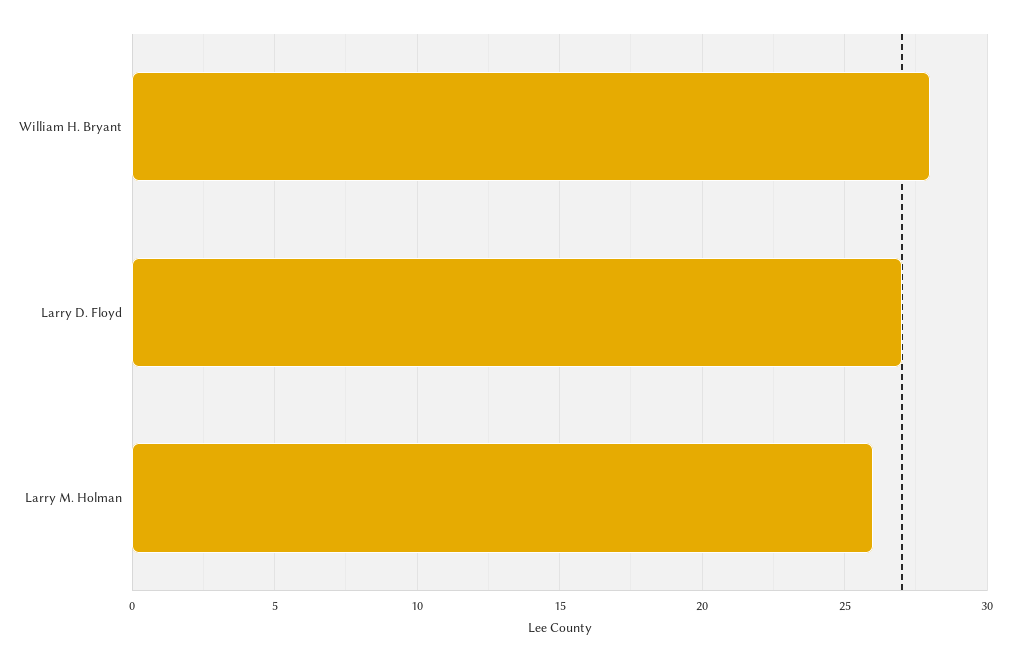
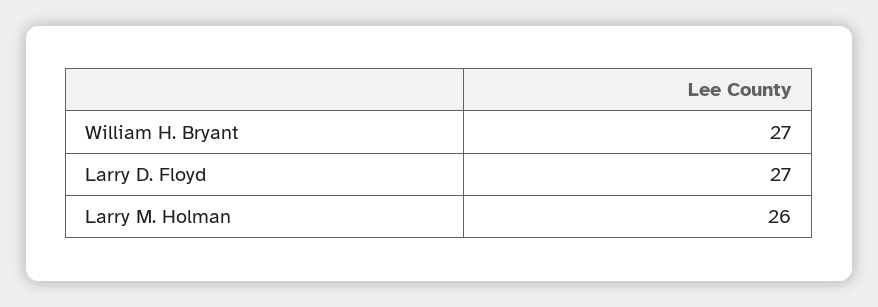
William H. Bryant: 28 -> 27

